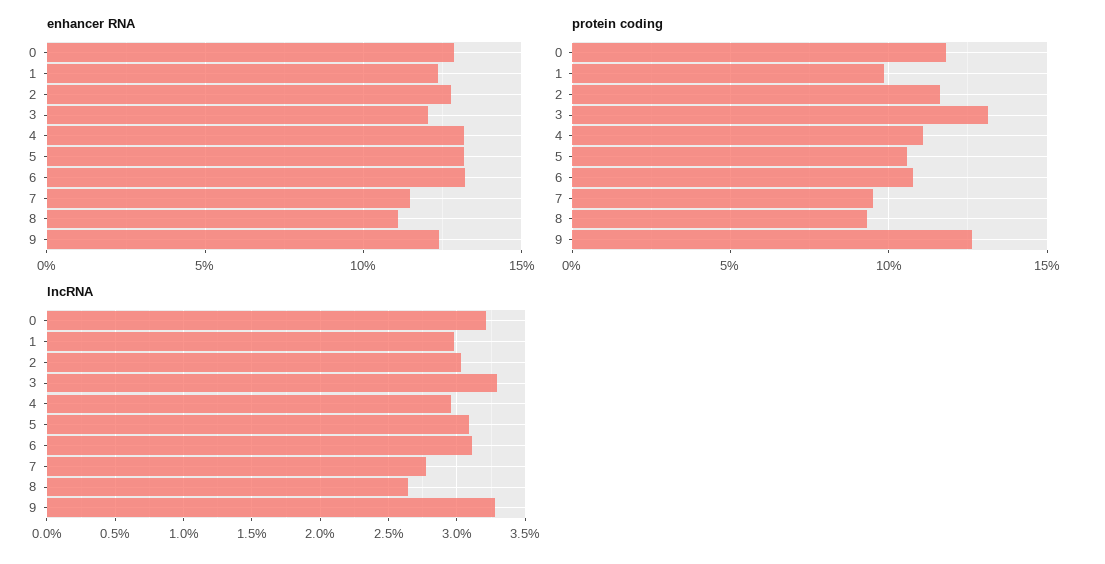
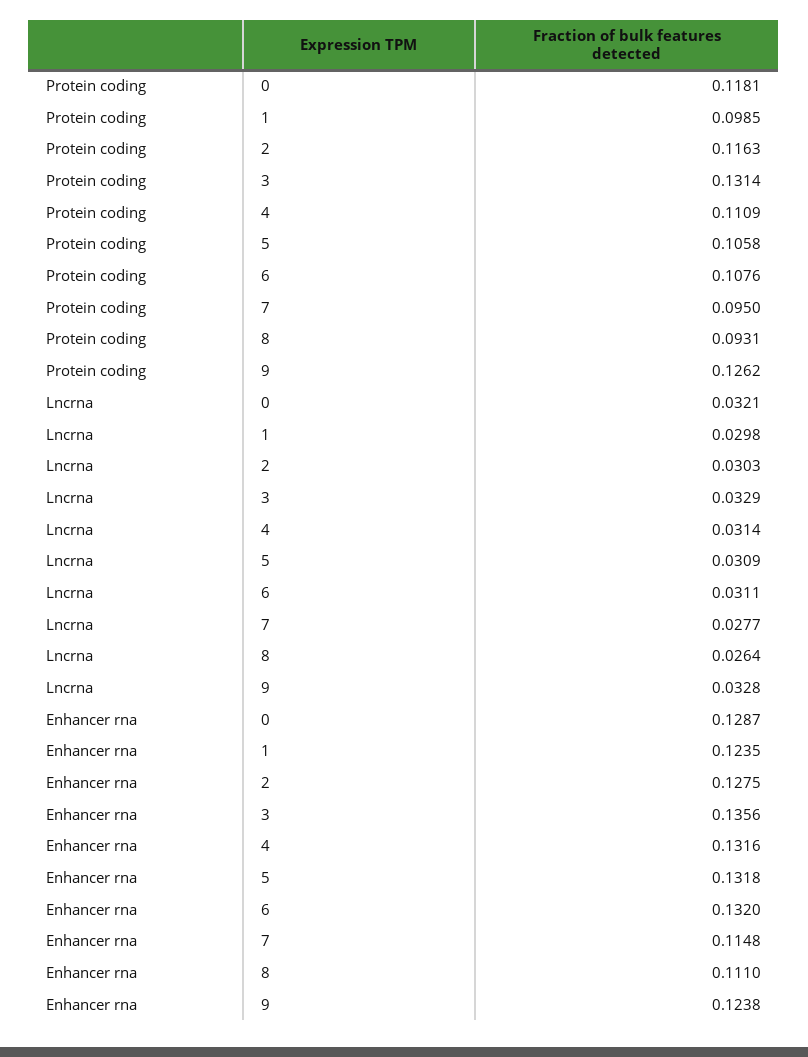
enhancer RNA, 3: 0.12 -> 0.1356
lncRNA, 4: 0.0295 -> 0.0314

